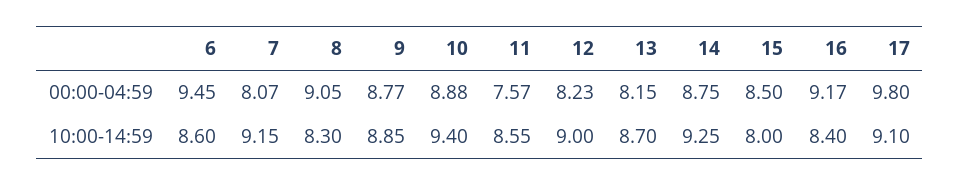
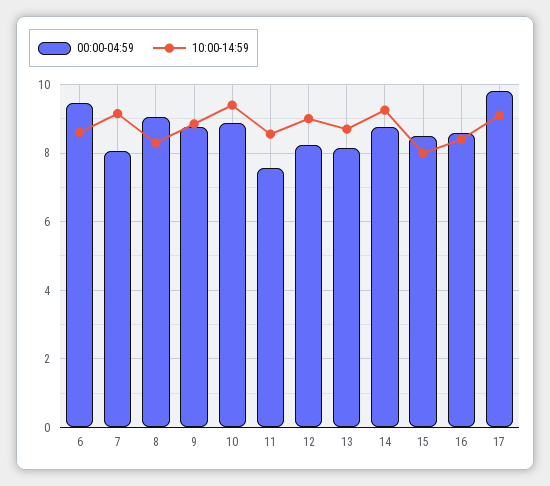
00:00-04:59, 16: 9.17 -> 8.6

